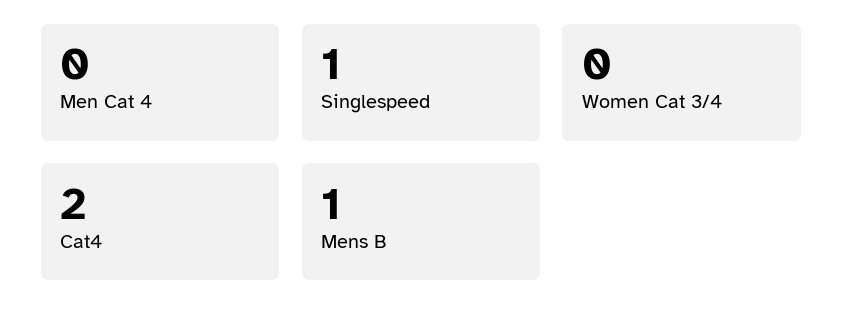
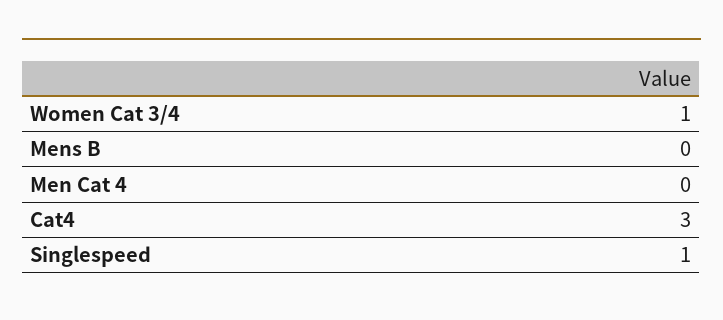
Women Cat 3/4: 0 -> 1
Cat4: 2 -> 3
Mens B: 1 -> 0

